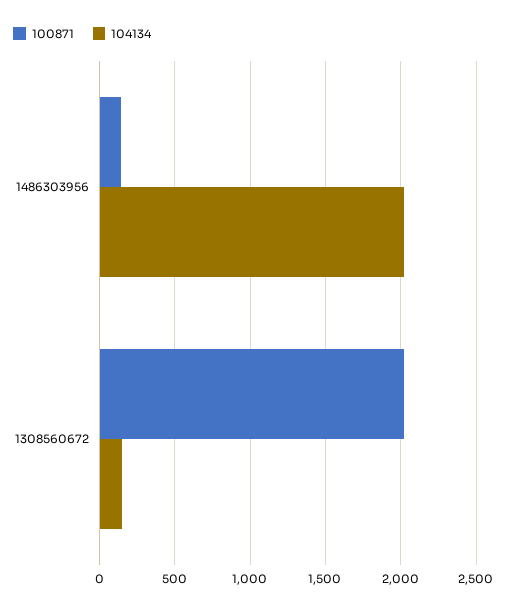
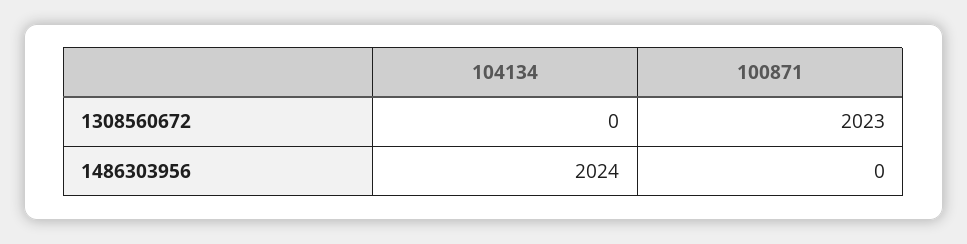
100871, 1486303956: 150 -> 0
104134, 1308560672: 150 -> 0

